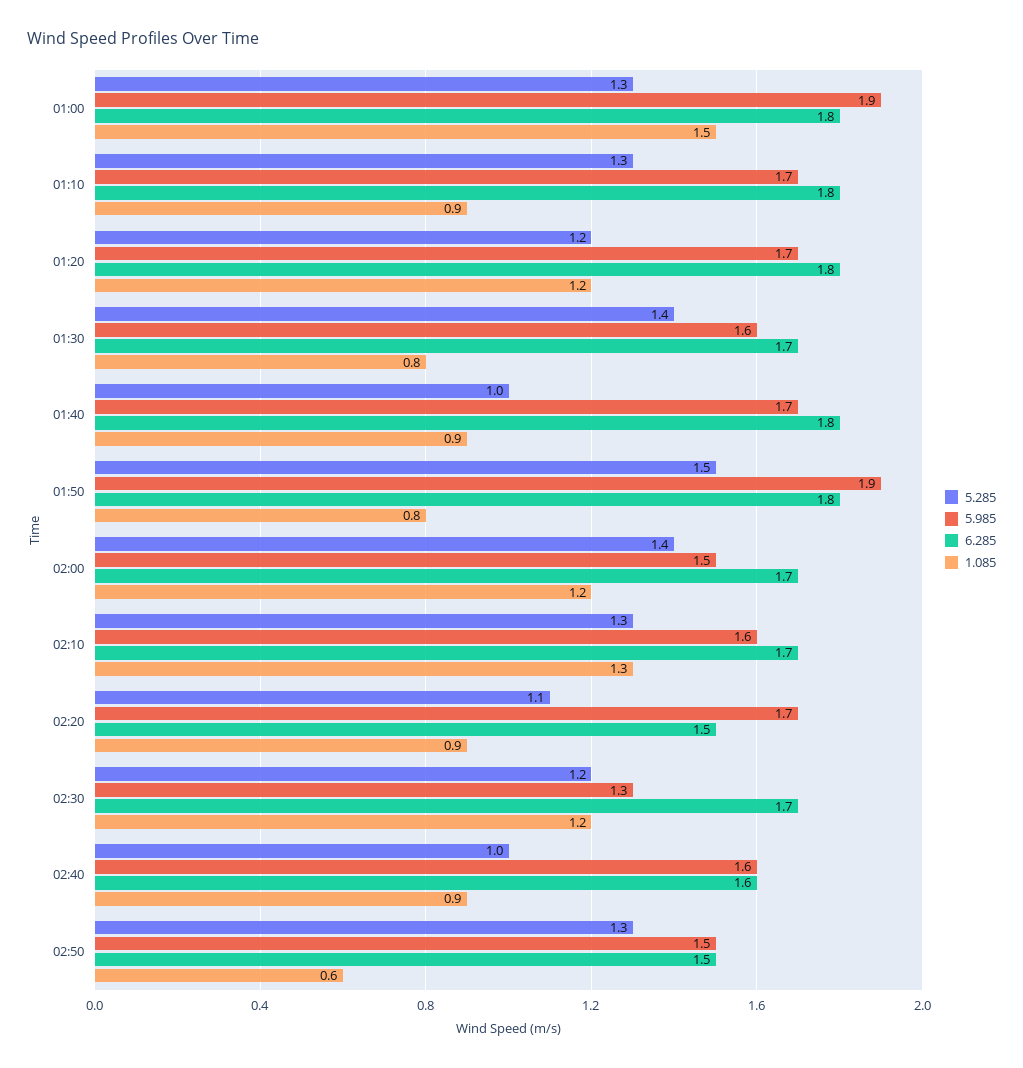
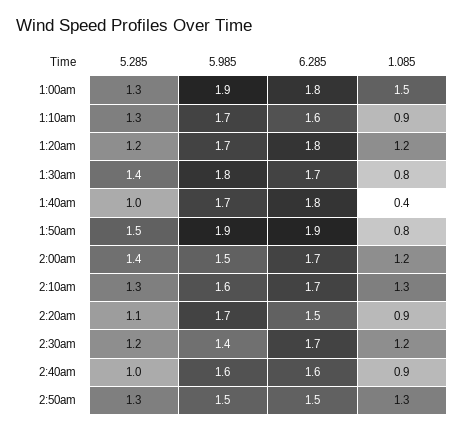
6.285, 01:10: 1.8 -> 1.6
5.985, 01:30: 1.6 -> 1.8
1.085, 01:40: 0.9 -> 0.4
6.285, 01:50: 1.8 -> 1.9
5.985, 02:30: 1.3 -> 1.4
1.085, 02:50: 0.6 -> 1.3

